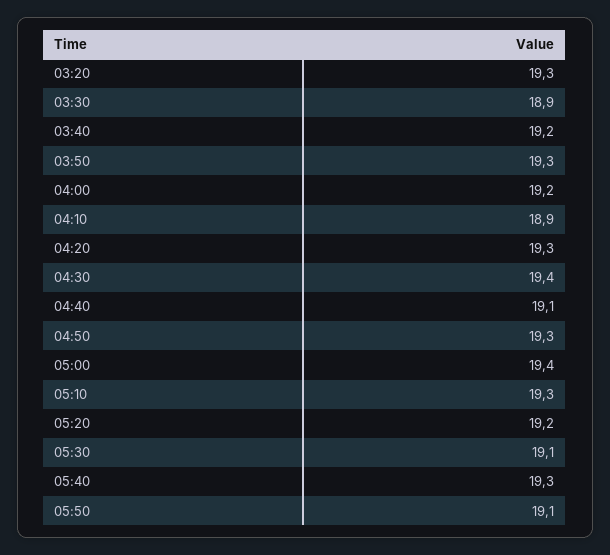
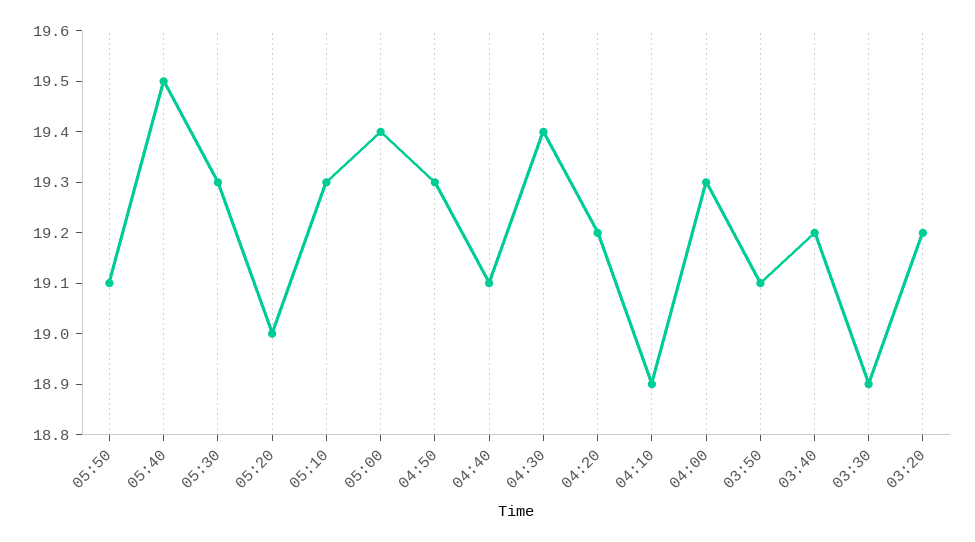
03:20: 19.3 -> 19.2
03:50: 19.3 -> 19.1
04:00: 19.2 -> 19.3
04:20: 19.3 -> 19.2
05:20: 19.2 -> 19
05:30: 19.1 -> 19.3
05:40: 19.3 -> 19.5

